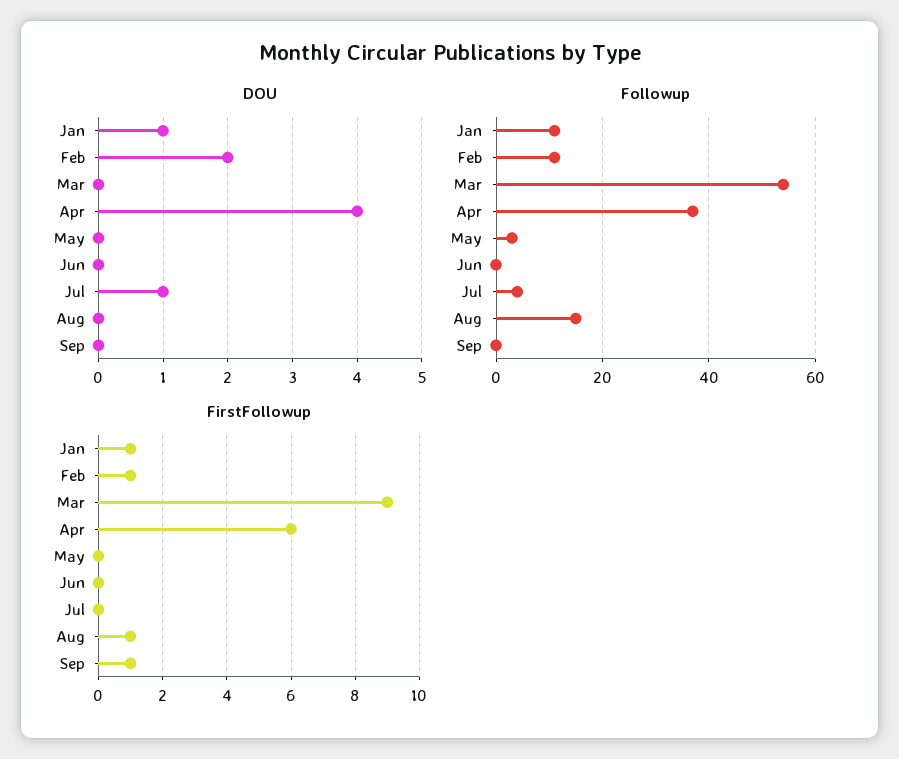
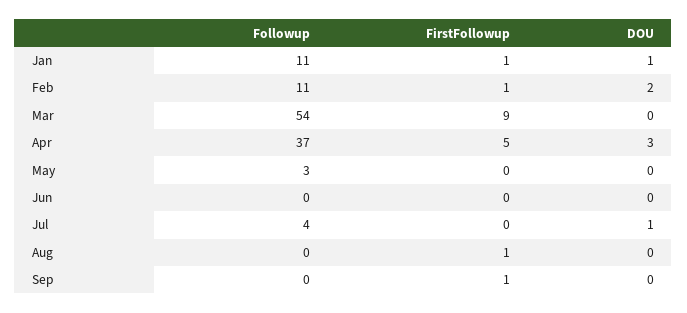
DOU, Apr: 4 -> 3
Followup, Aug: 15 -> 0
FirstFollowup, Apr: 6 -> 5

